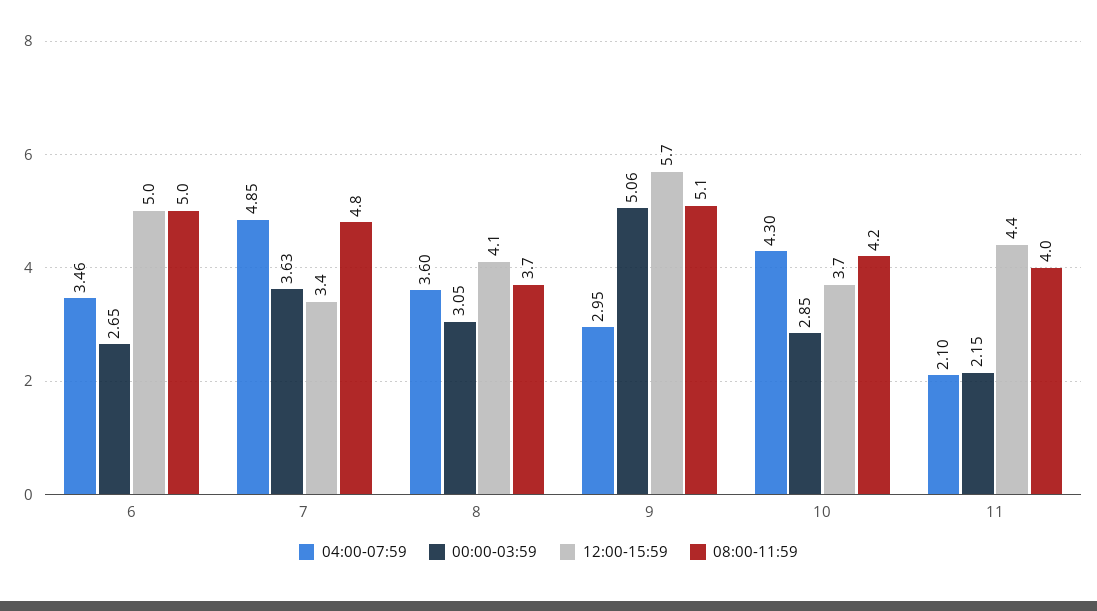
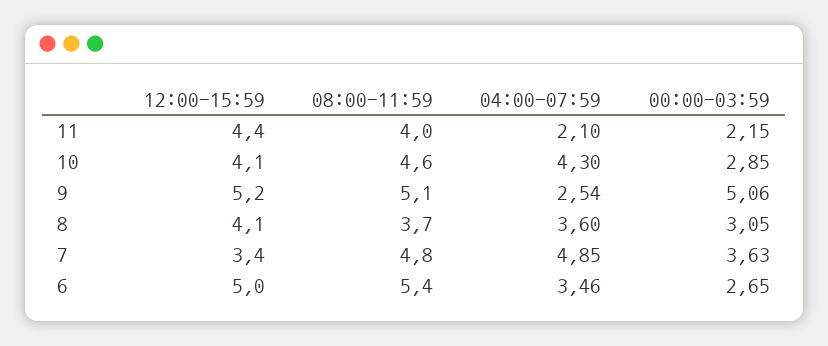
08:00-11:59, 6: 5 -> 5.4
04:00-07:59, 9: 2.95 -> 2.54
12:00-15:59, 9: 5.7 -> 5.2
12:00-15:59, 10: 3.7 -> 4.1
08:00-11:59, 10: 4.2 -> 4.6

